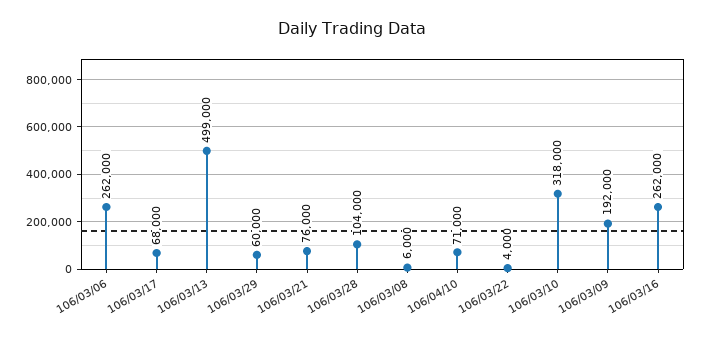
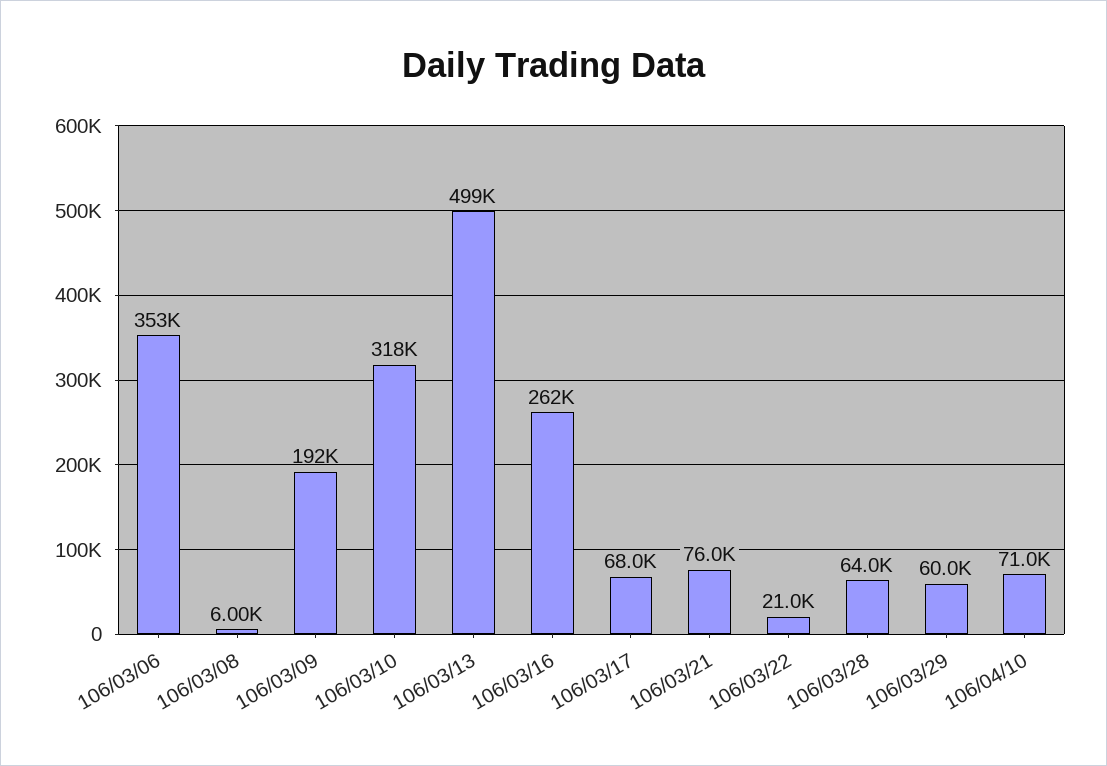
106/03/06: 262000 -> 353000
106/03/28: 104000 -> 64000
106/03/22: 4000 -> 21000

